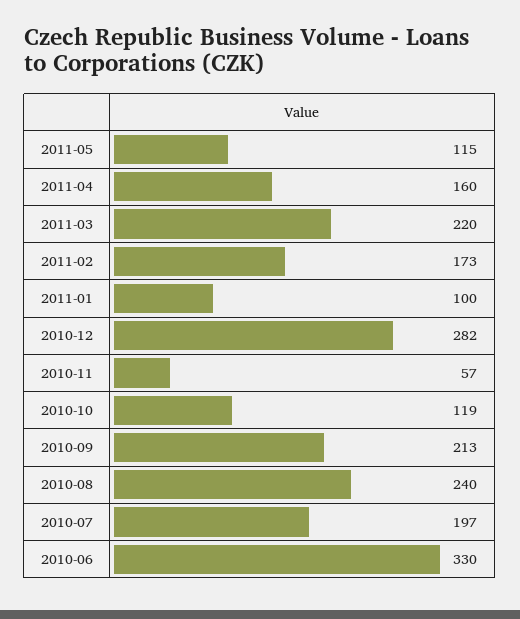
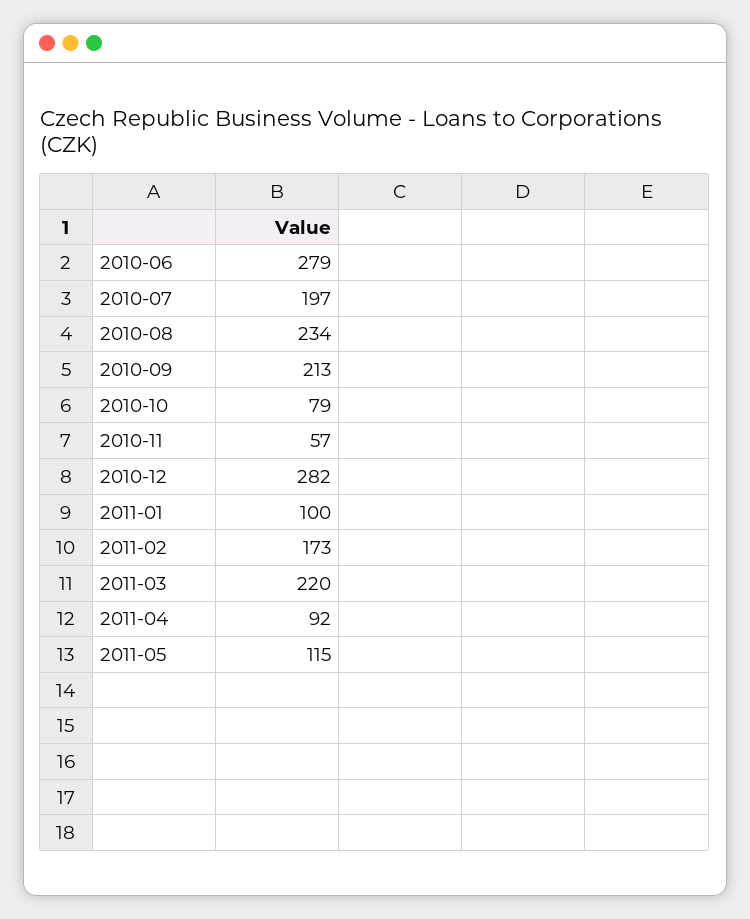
2011-04: 160 -> 92
2010-10: 119 -> 79
2010-08: 240 -> 234
2010-06: 330 -> 279

